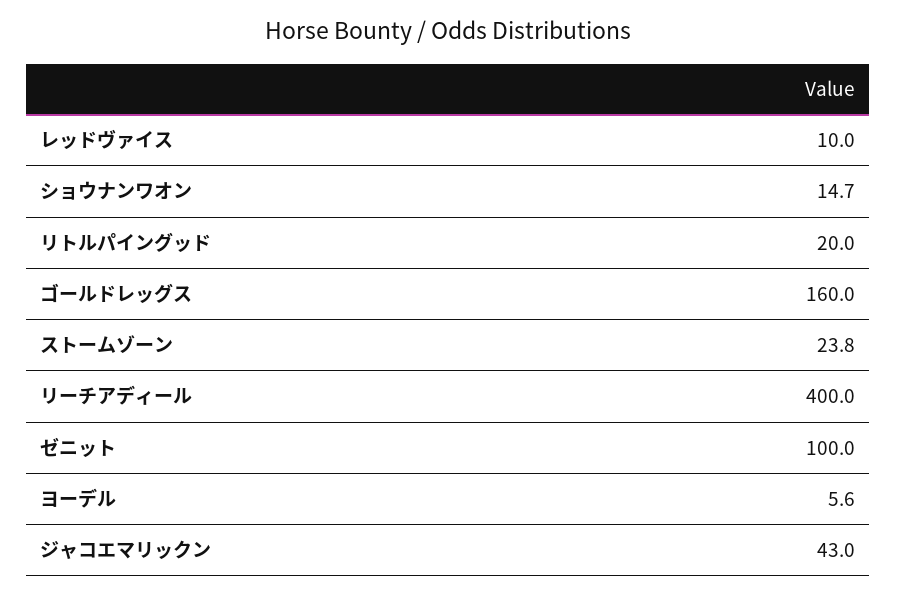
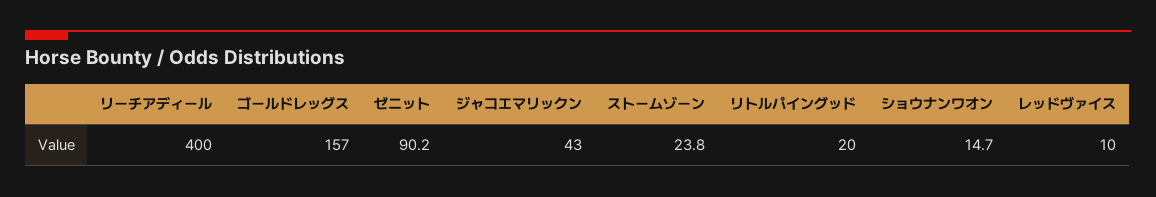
ゴールドレッグス: 160 -> 157
ゼニット: 100 -> 90.2
ヨーデル: 5.6 -> none

